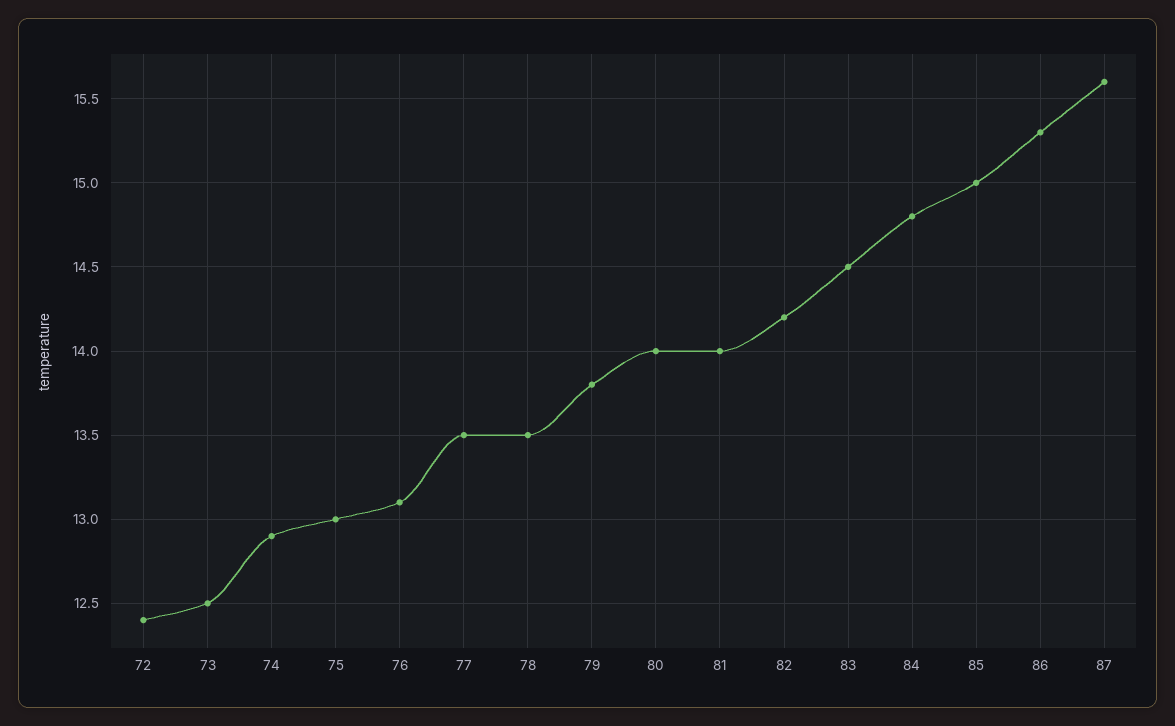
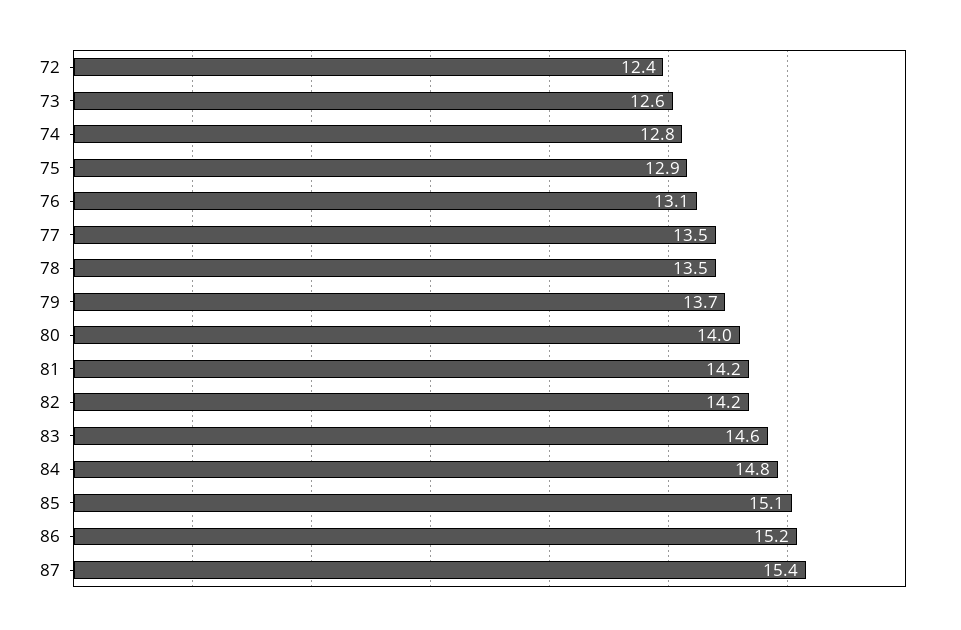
73: 12.5 -> 12.6
74: 12.9 -> 12.8
75: 13 -> 12.9
79: 13.8 -> 13.7
81: 14 -> 14.2
83: 14.5 -> 14.6
85: 15 -> 15.1
86: 15.3 -> 15.2
87: 15.6 -> 15.4

